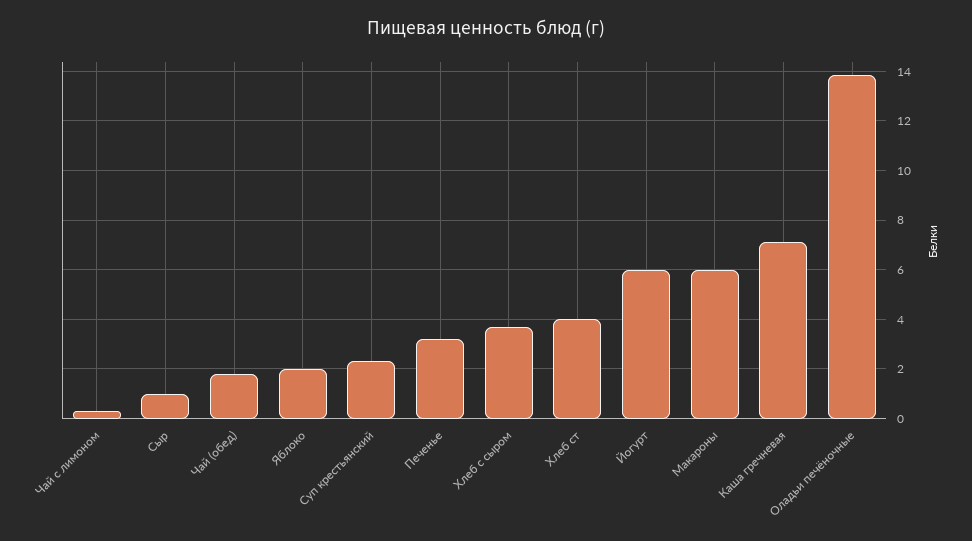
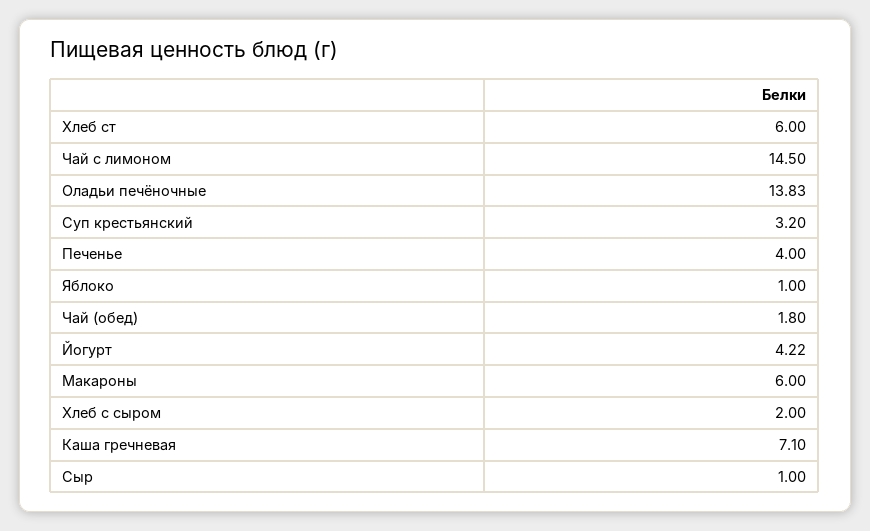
Чай с лимоном: 0.25 -> 14.5
Яблоко: 2 -> 1
Суп крестьянский: 2.25 -> 3.2
Печенье: 3.25 -> 4
Хлеб с сыром: 3.75 -> 2
Хлеб ст: 4 -> 6
Йогурт: 6 -> 4.22

